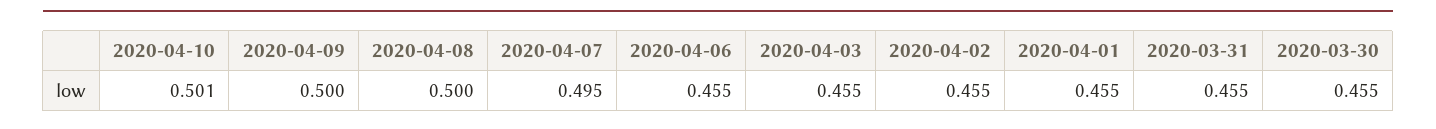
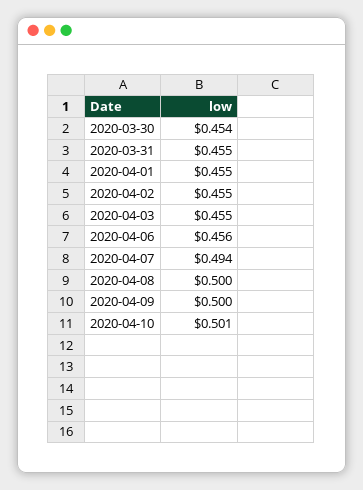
2020-04-07: 0.495 -> 0.494
2020-04-06: 0.455 -> 0.456
2020-03-30: 0.455 -> 0.454

